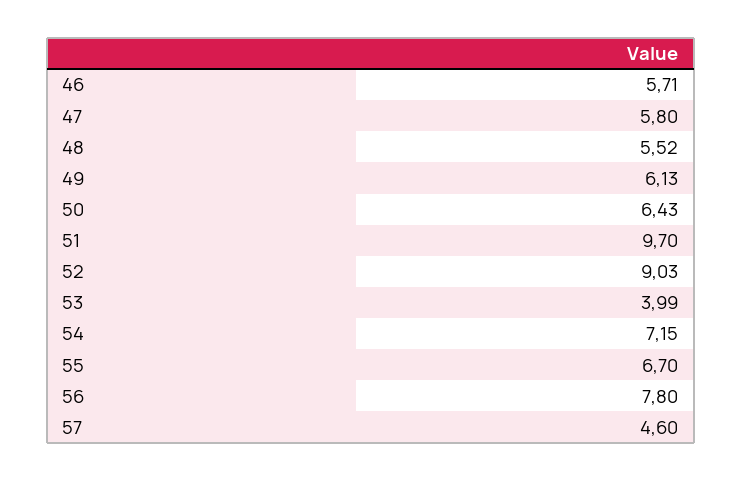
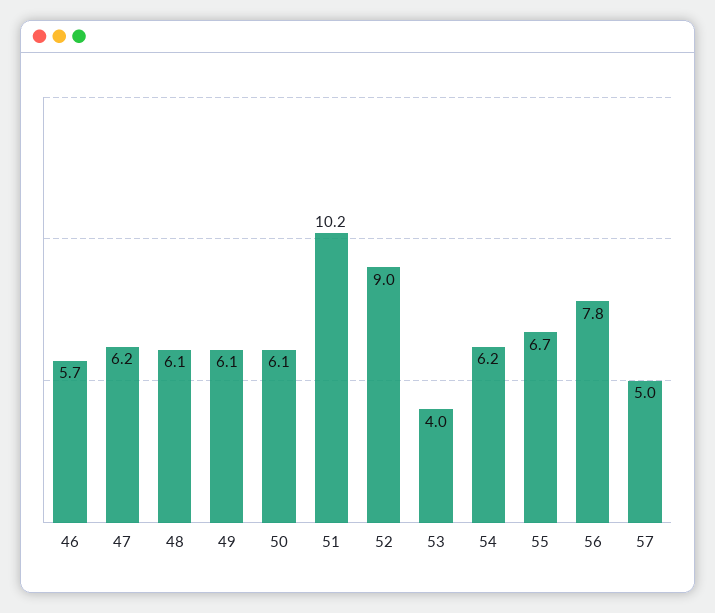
47: 5.8 -> 6.2
48: 5.52 -> 6.1
50: 6.43 -> 6.1
51: 9.7 -> 10.2
54: 7.15 -> 6.2
57: 4.6 -> 5

